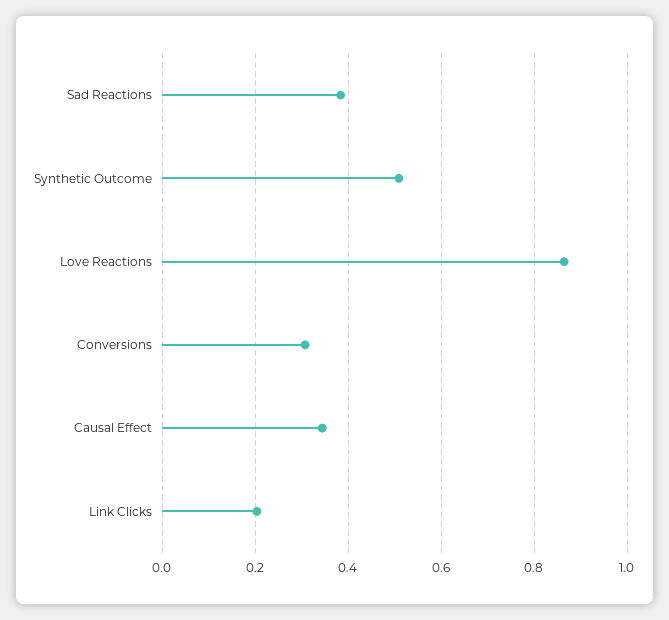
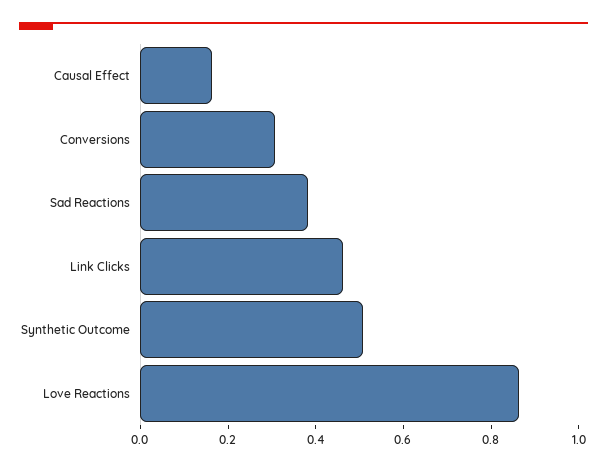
Causal Effect: 0.34 -> 0.15
Link Clicks: 0.2 -> 0.45

